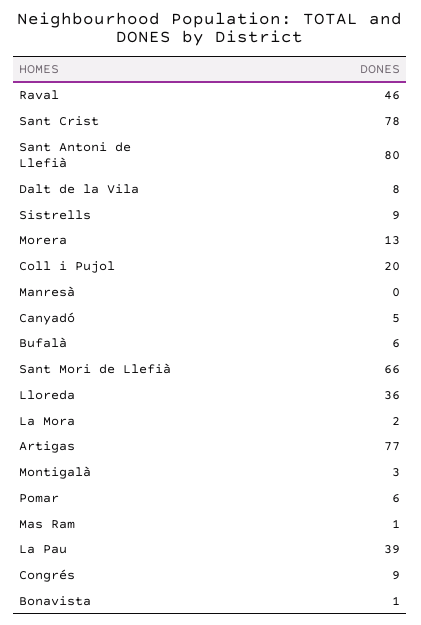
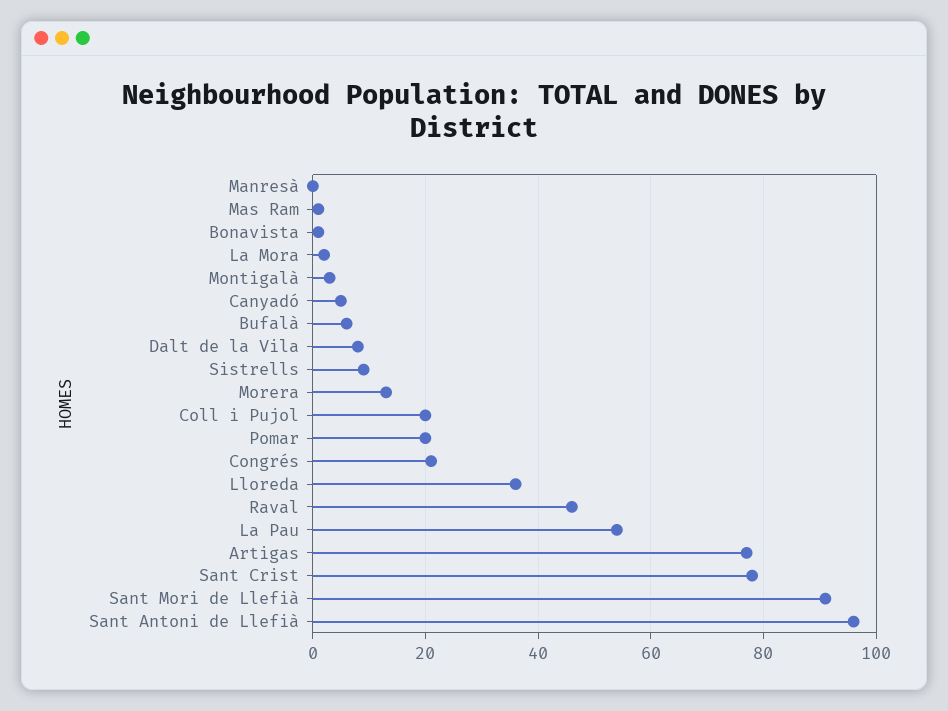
Sant Antoni de Llefià: 80 -> 95
Sant Mori de Llefià: 66 -> 90
Pomar: 6 -> 20
La Pau: 39 -> 55
Congrés: 9 -> 20

